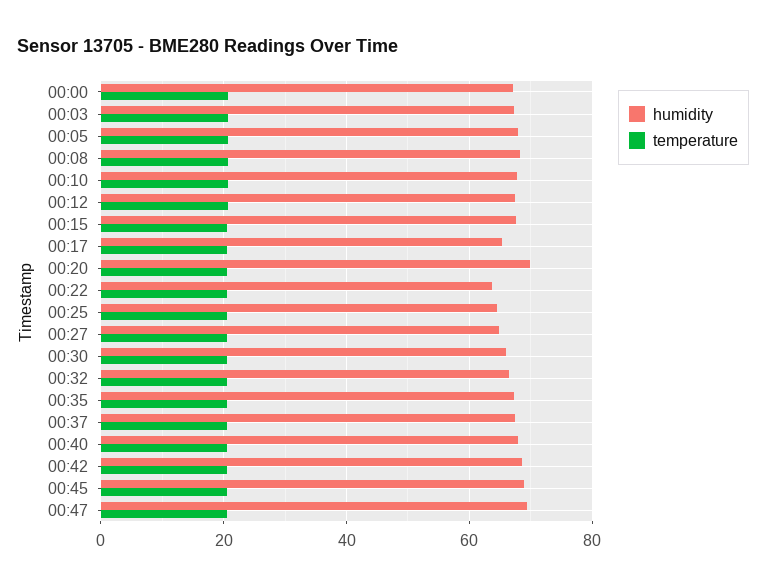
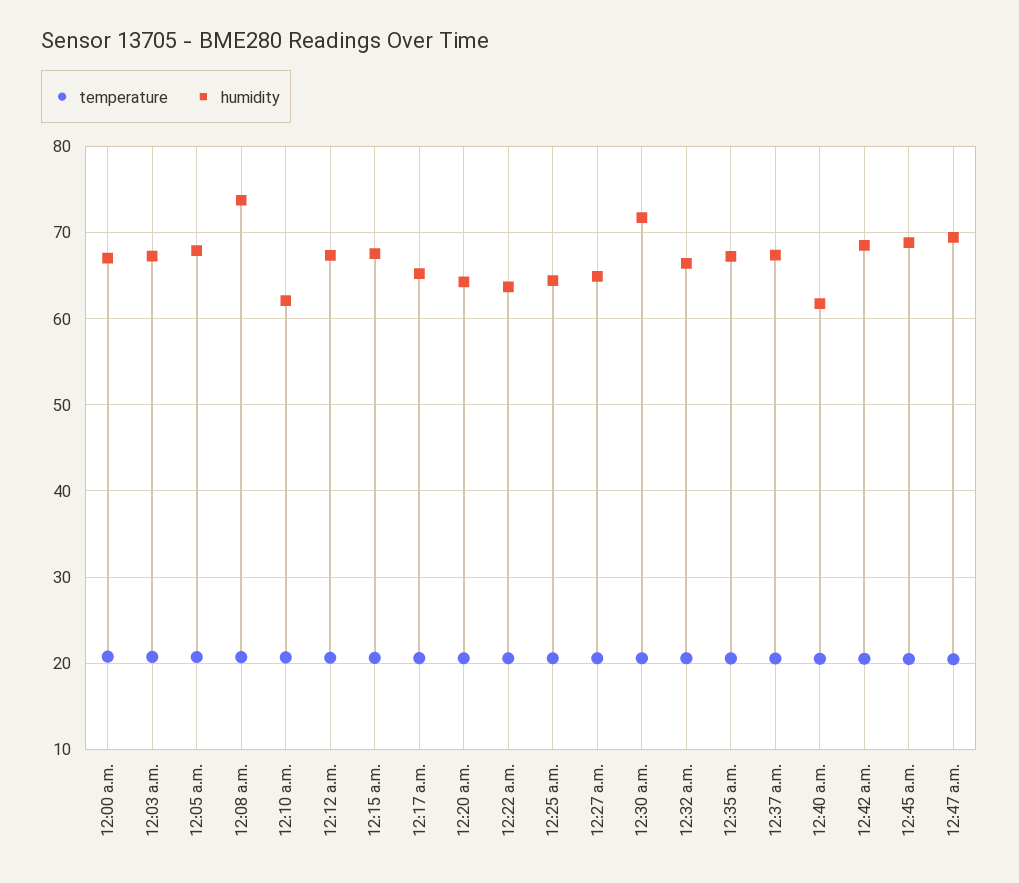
humidity, 00:08: 68 -> 74
humidity, 00:10: 68 -> 62
humidity, 00:20: 70 -> 64
humidity, 00:30: 66 -> 72
humidity, 00:40: 68 -> 62

